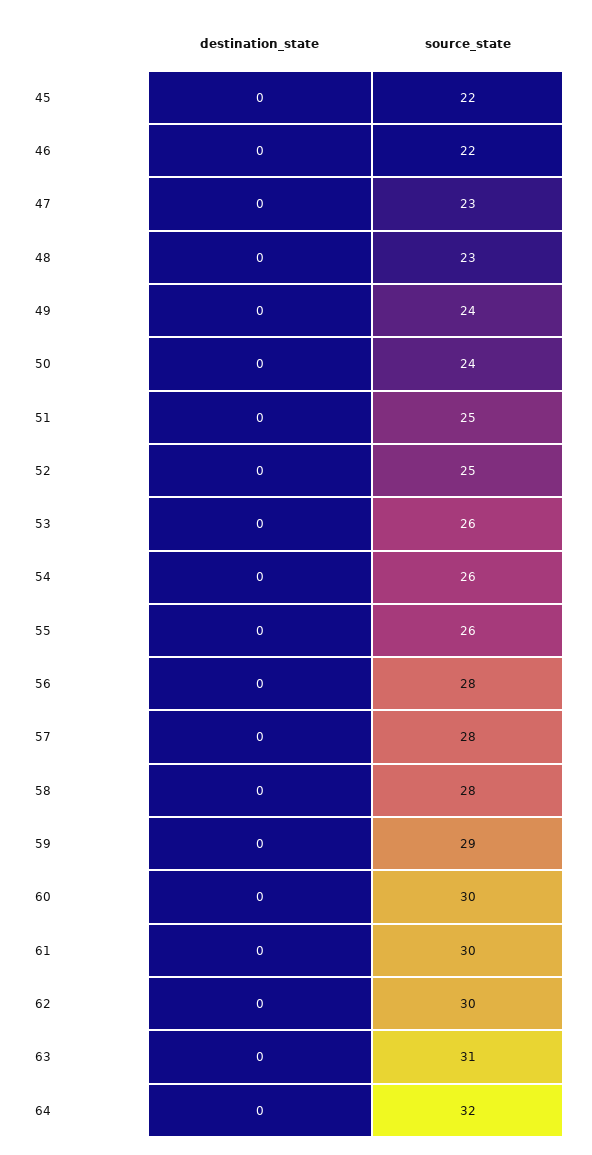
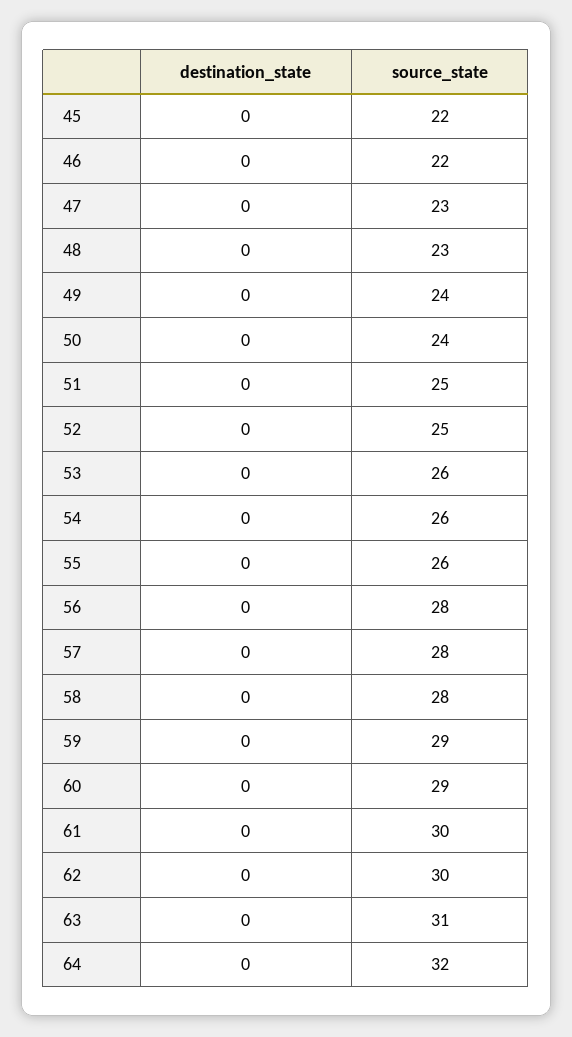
source_state, 60: 30 -> 29

